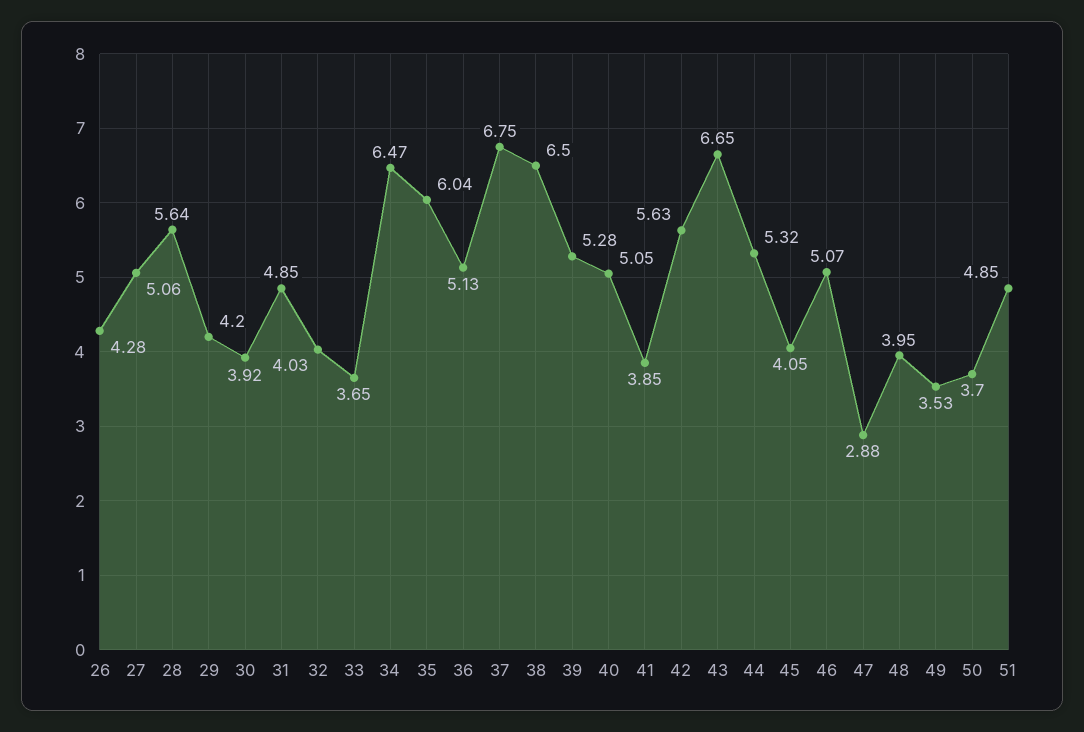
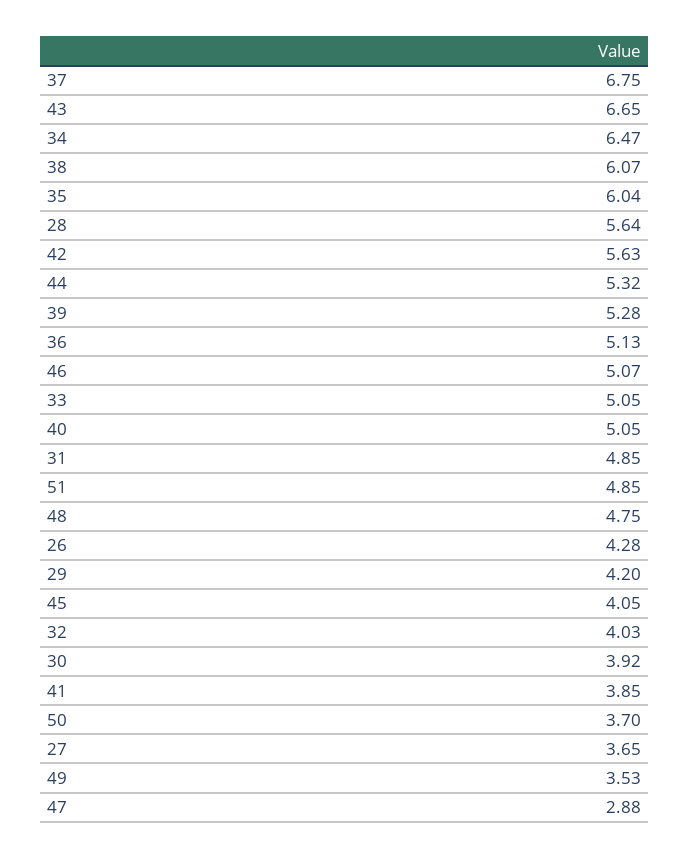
27: 5.06 -> 3.65
33: 3.65 -> 5.05
38: 6.5 -> 6.07
48: 3.95 -> 4.75

